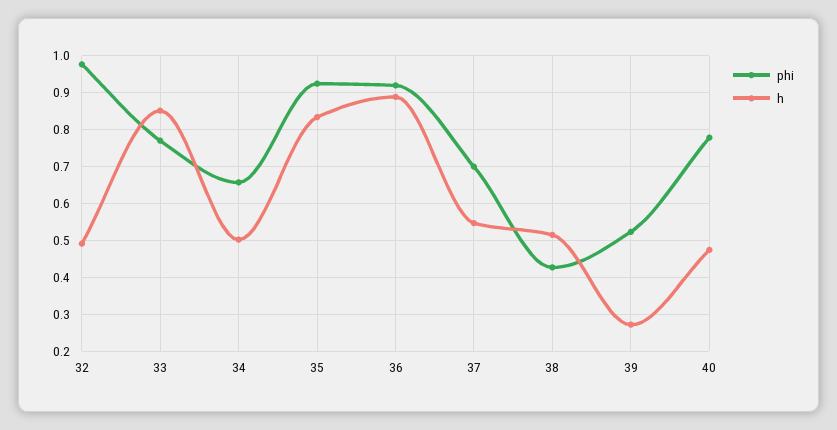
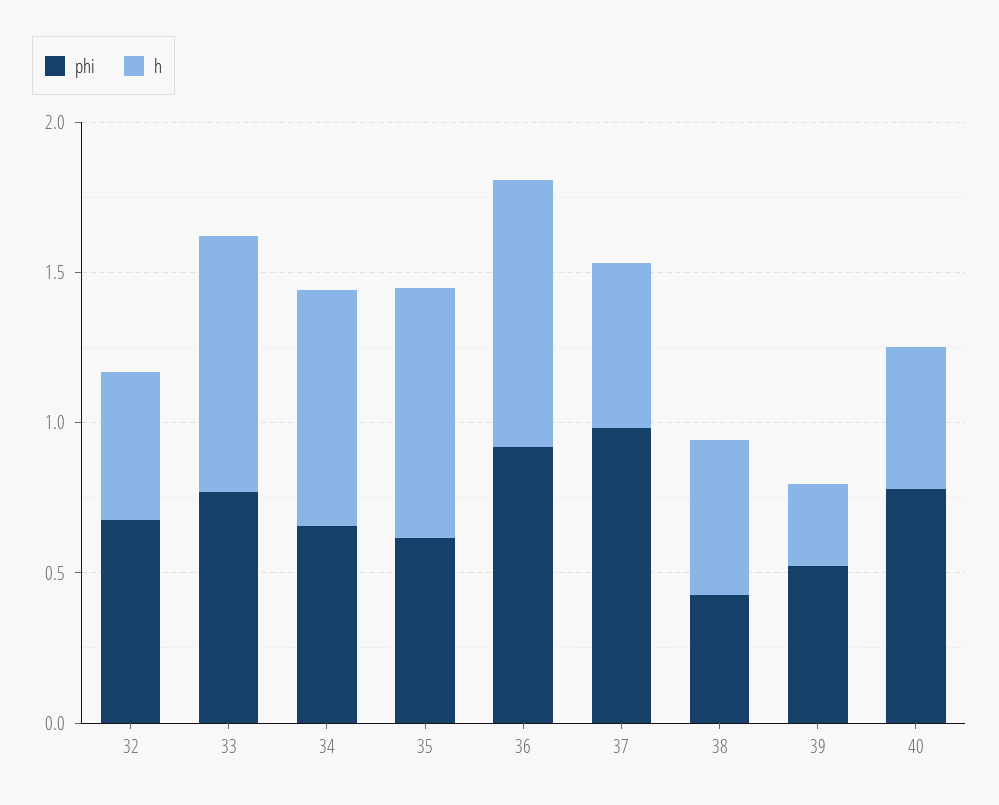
phi, 32: 0.98 -> 0.7
h, 34: 0.5 -> 0.8
phi, 35: 0.92 -> 0.6
phi, 37: 0.7 -> 1

